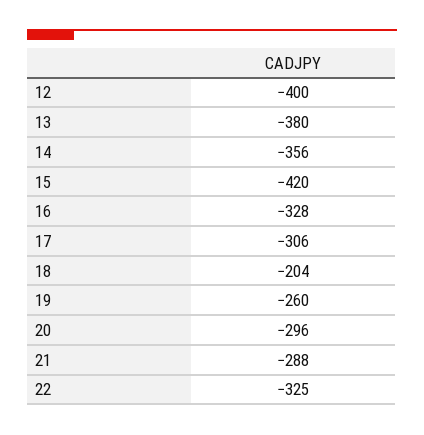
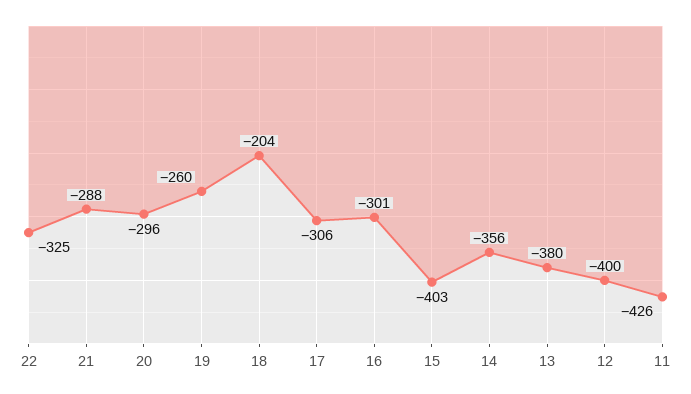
15: -420 -> -403
16: -328 -> -301
11: none -> -426

